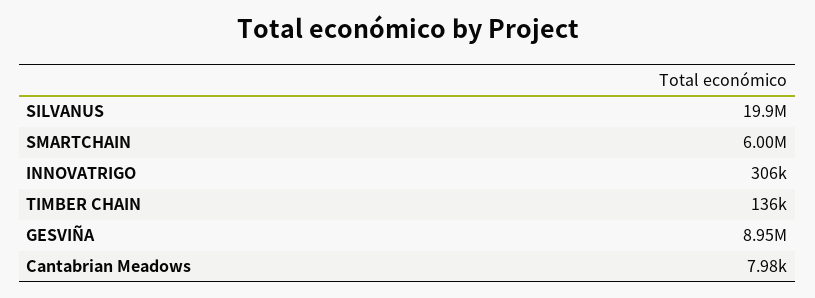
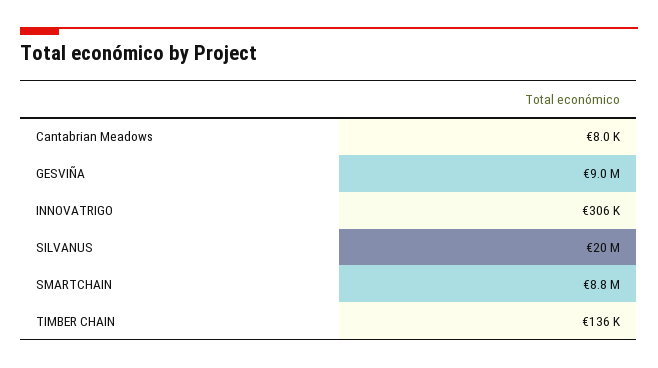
SMARTCHAIN: 6000000 -> 8800000

